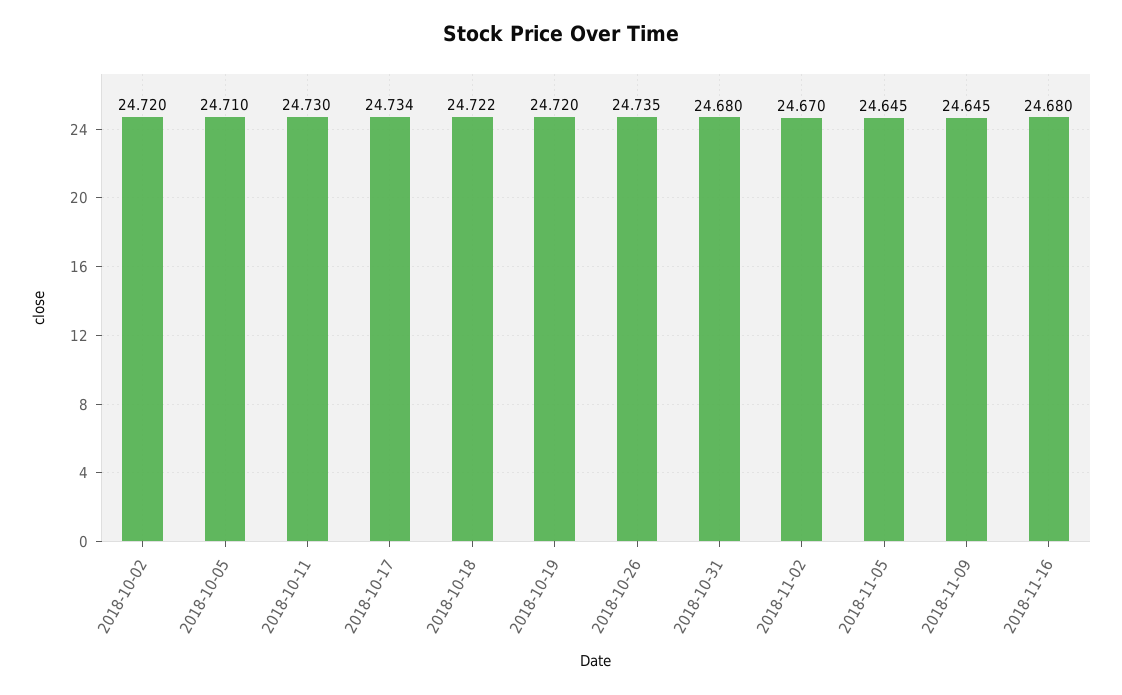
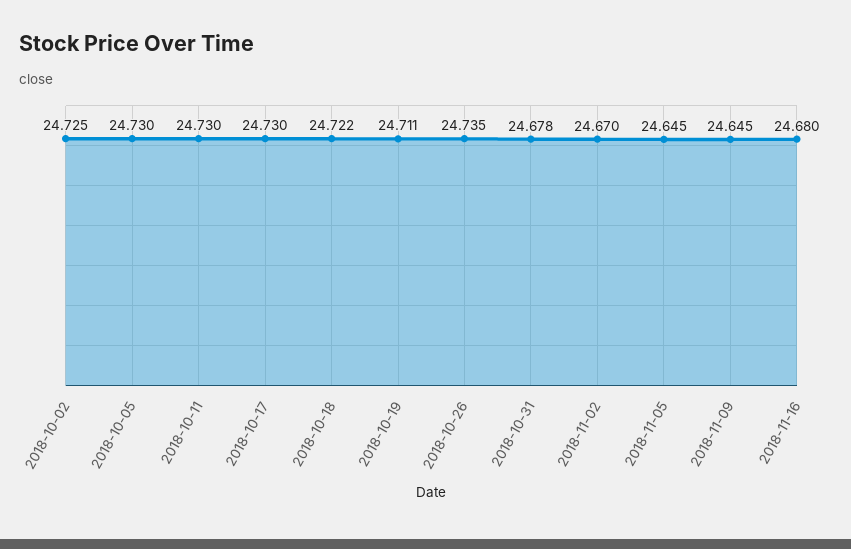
2018-10-02: 24.72 -> 24.725
2018-10-05: 24.71 -> 24.73
2018-10-17: 24.734 -> 24.73
2018-10-19: 24.72 -> 24.711
2018-10-31: 24.68 -> 24.678

